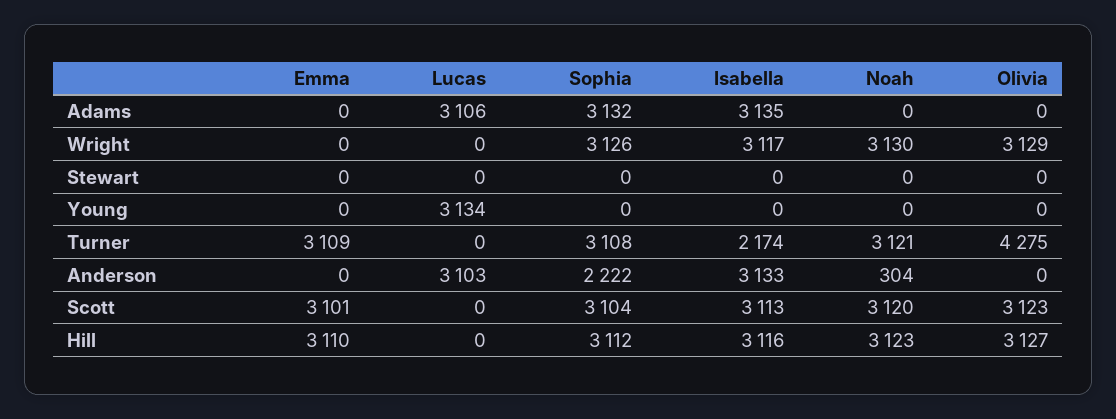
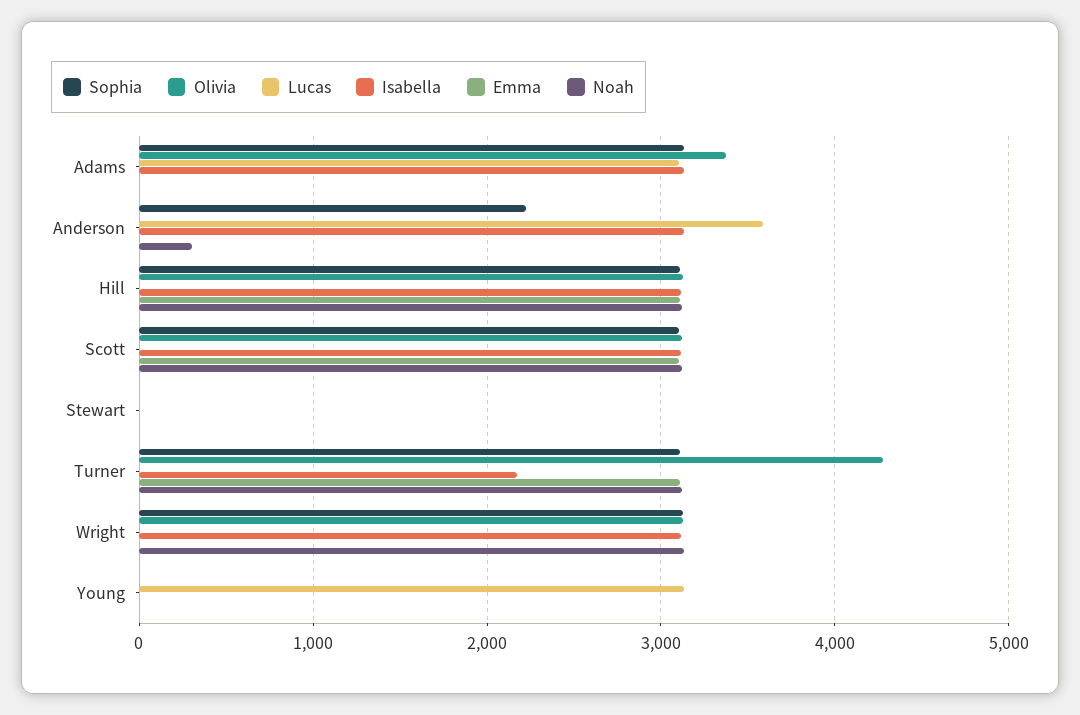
Olivia, Adams: 0 -> 3400
Lucas, Anderson: 3103 -> 3600

